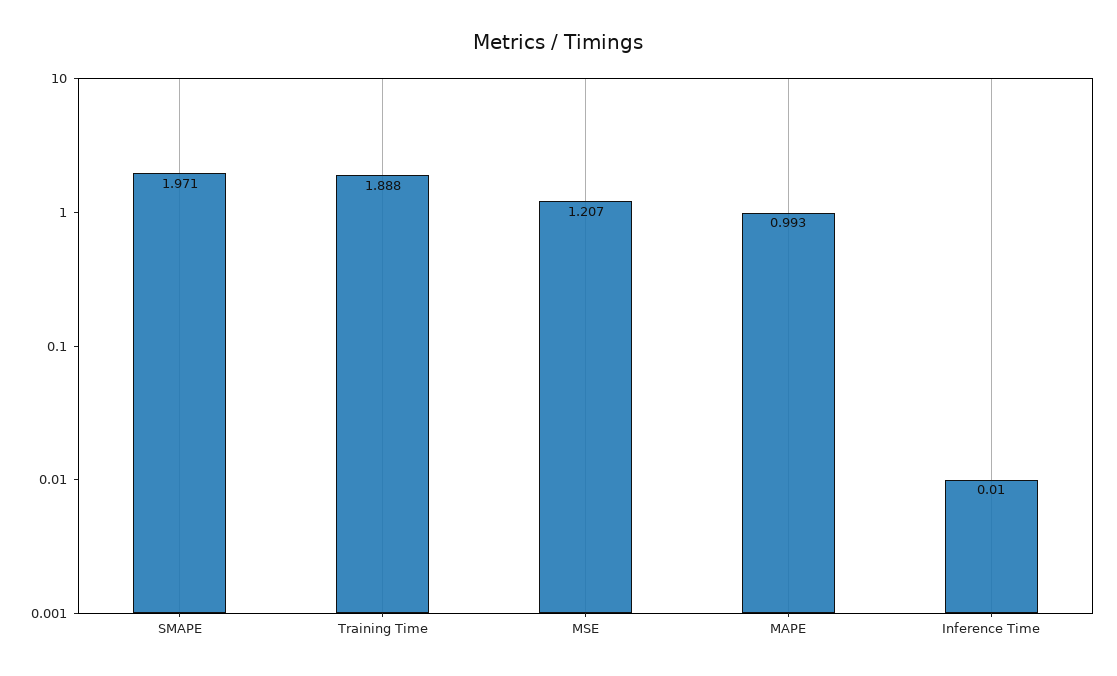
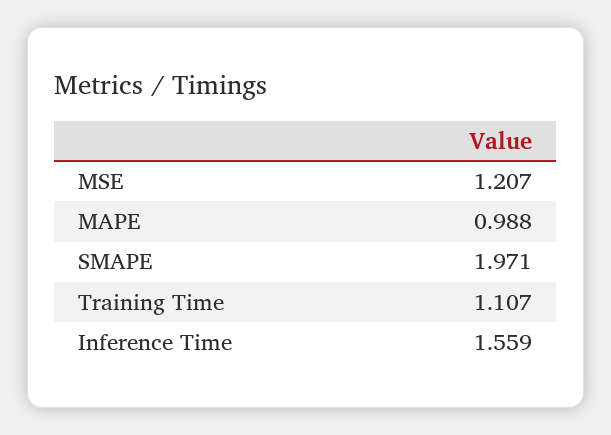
Training Time: 1.888 -> 1.107
MAPE: 0.993 -> 0.988
Inference Time: 0.01 -> 1.559

